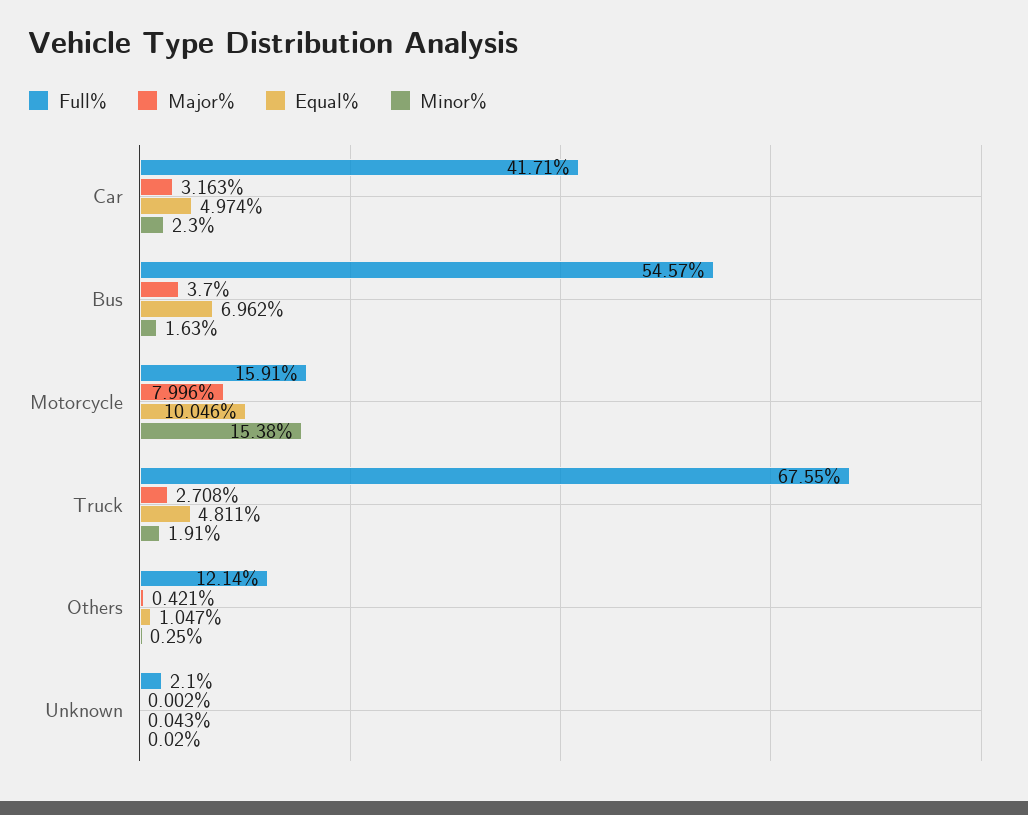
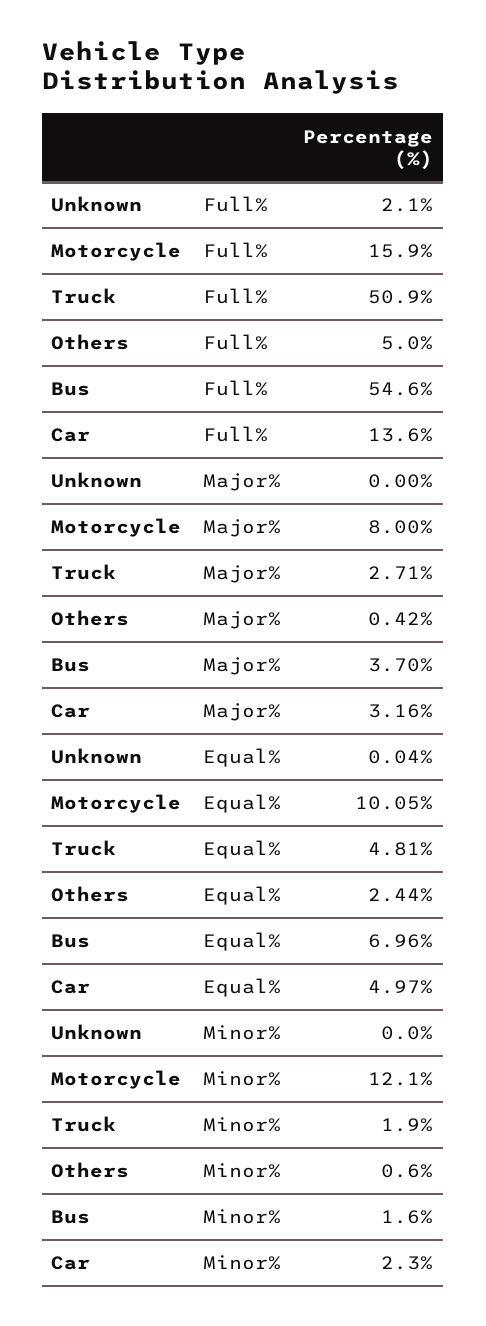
Full%, Car: 41.71 -> 13.6
Minor%, Motorcycle: 15.38 -> 12.1
Full%, Truck: 67.55 -> 50.9
Full%, Others: 12.14 -> 5
Equal%, Others: 1.047 -> 2.44
Minor%, Others: 0.25 -> 0.6

